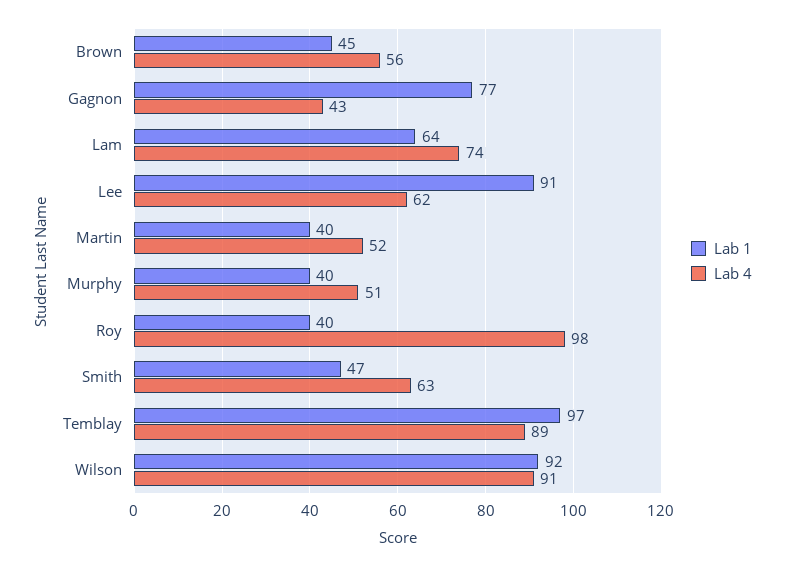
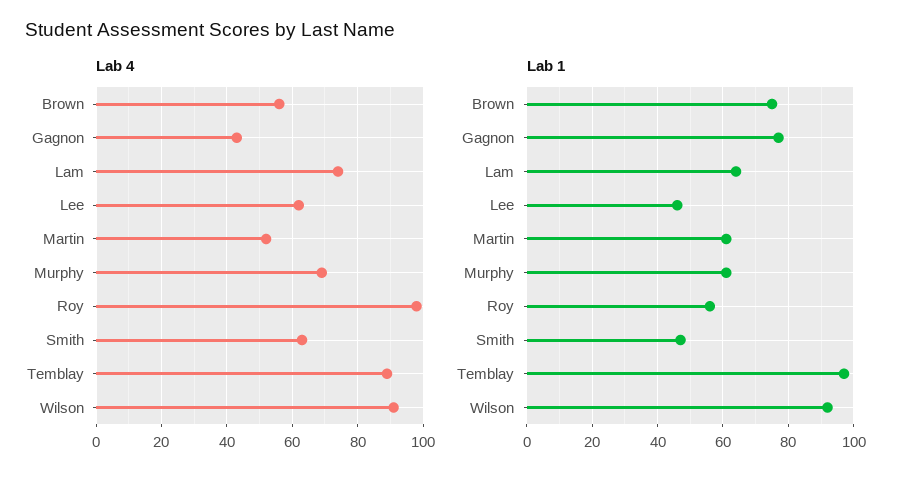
Lab 1, Brown: 45 -> 75
Lab 1, Lee: 91 -> 45
Lab 1, Martin: 40 -> 60
Lab 1, Murphy: 40 -> 60
Lab 4, Murphy: 51 -> 70
Lab 1, Roy: 40 -> 55

